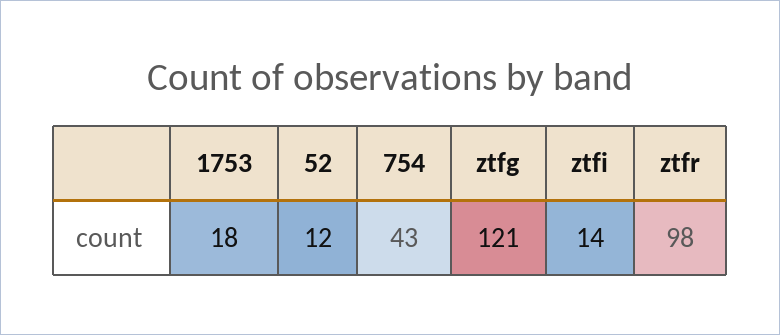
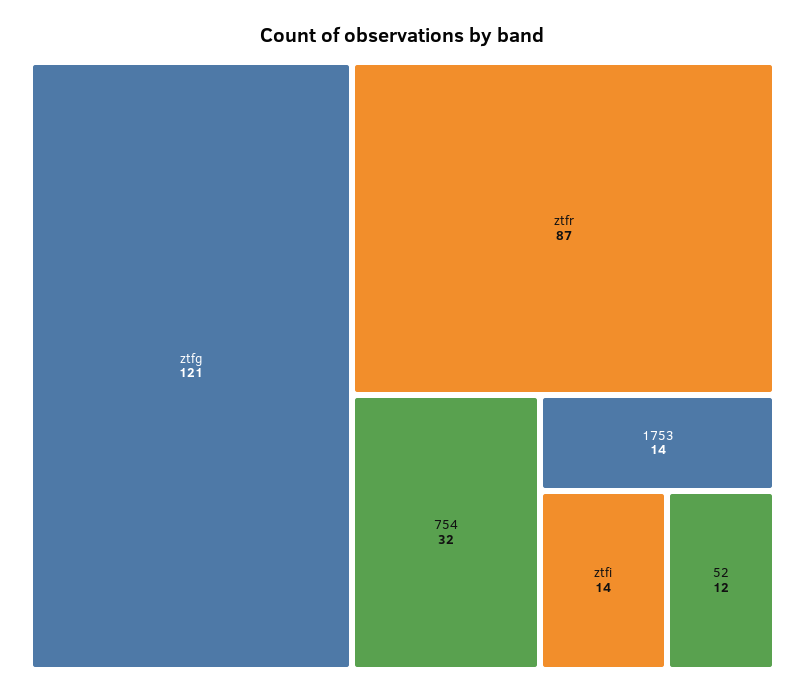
1753: 18 -> 14
754: 43 -> 32
ztfr: 98 -> 87

